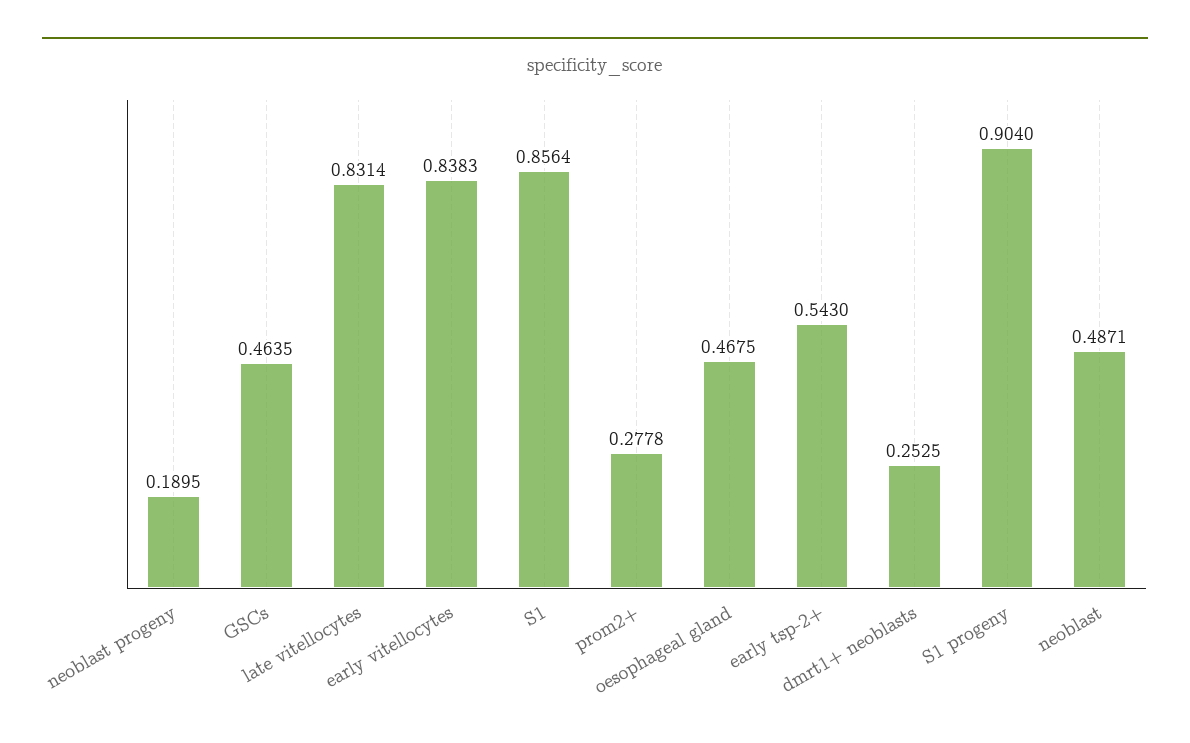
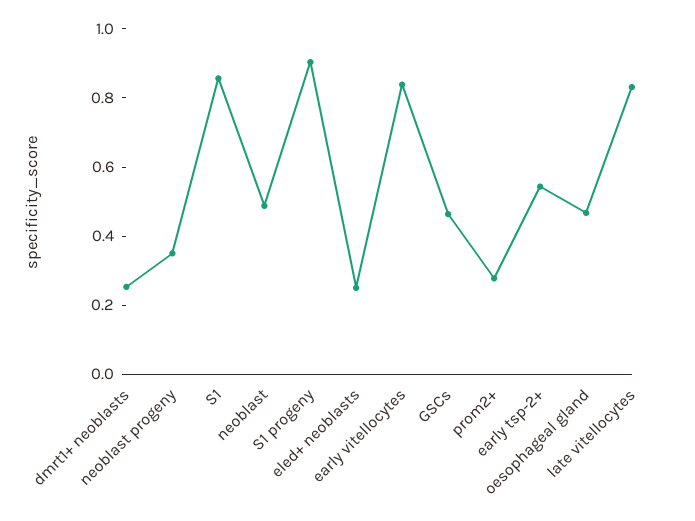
neoblast progeny: 0.1895 -> 0.35
eled+ neoblasts: none -> 0.25

